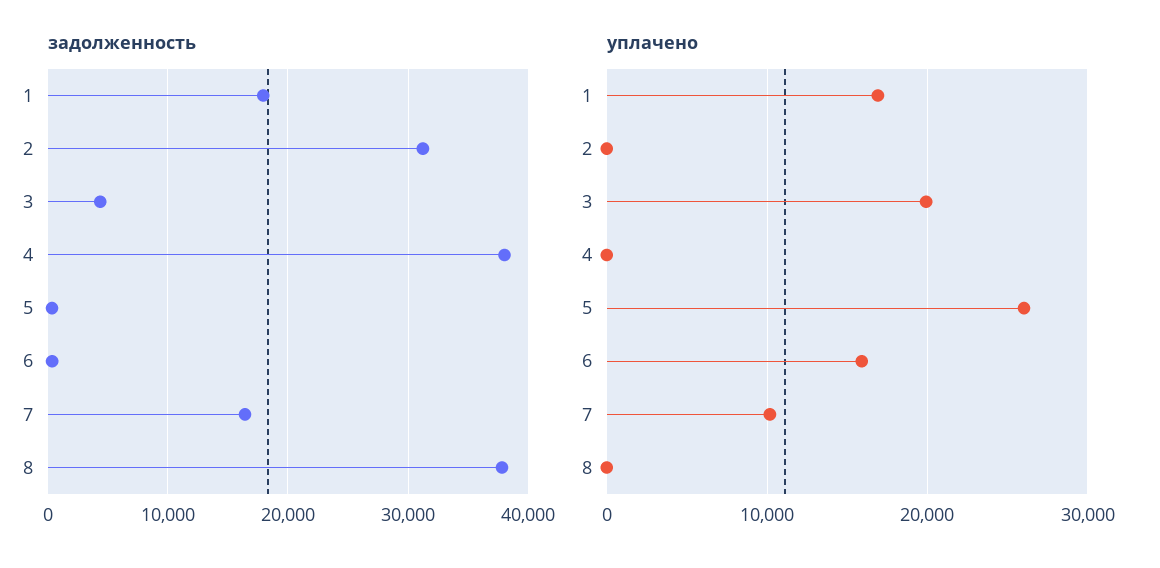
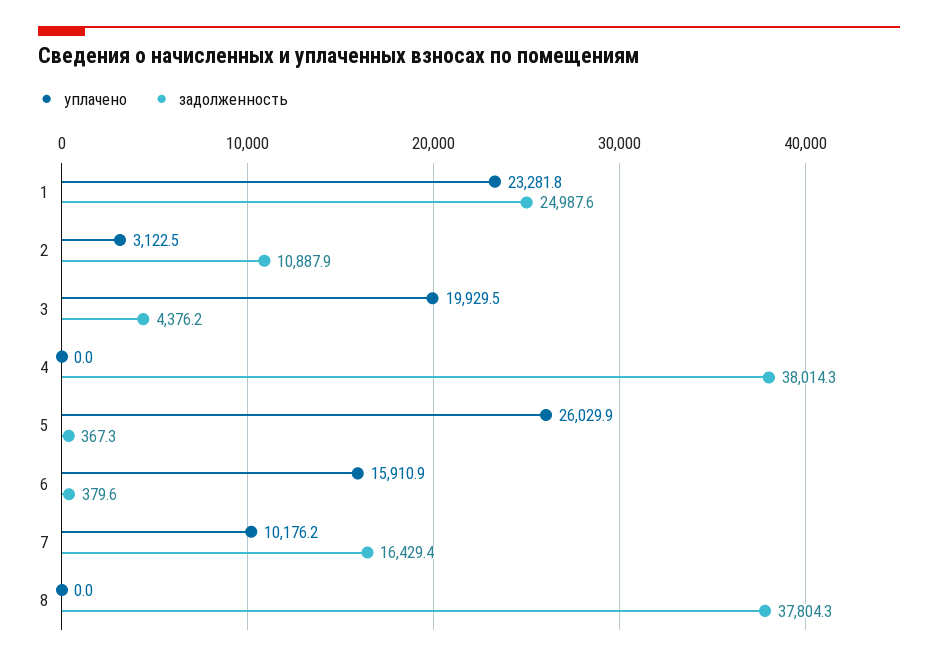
задолженность, 1: 18000 -> 24987.6
задолженность, 2: 31000 -> 10887.9
уплачено, 1: 17000 -> 23281.8
уплачено, 2: 0 -> 3122.5

